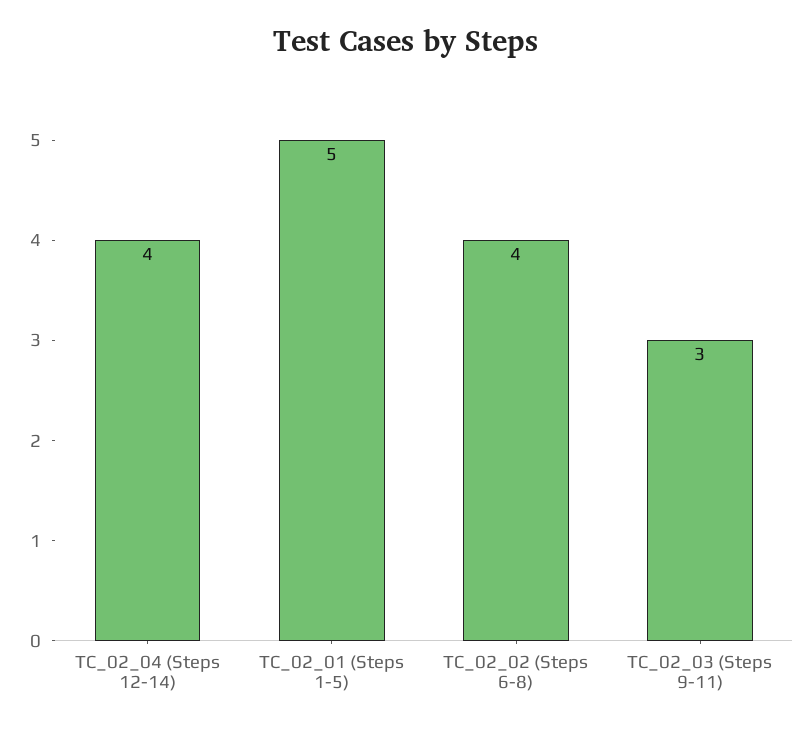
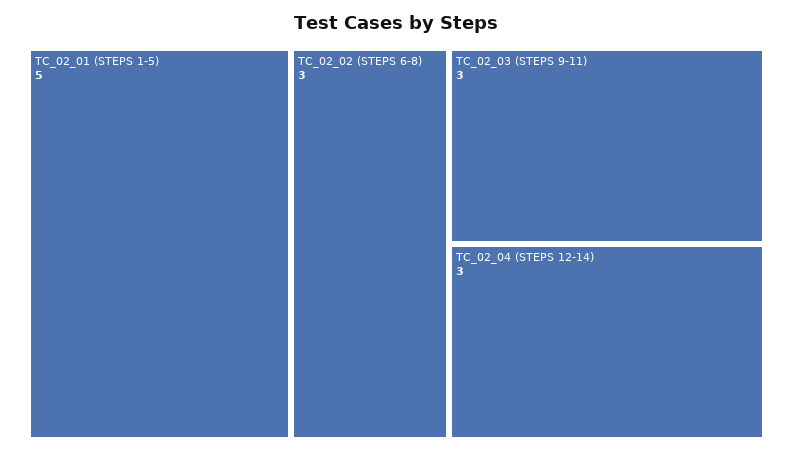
TC_02_04 (Steps 12-14): 4 -> 3
TC_02_02 (Steps 6-8): 4 -> 3

